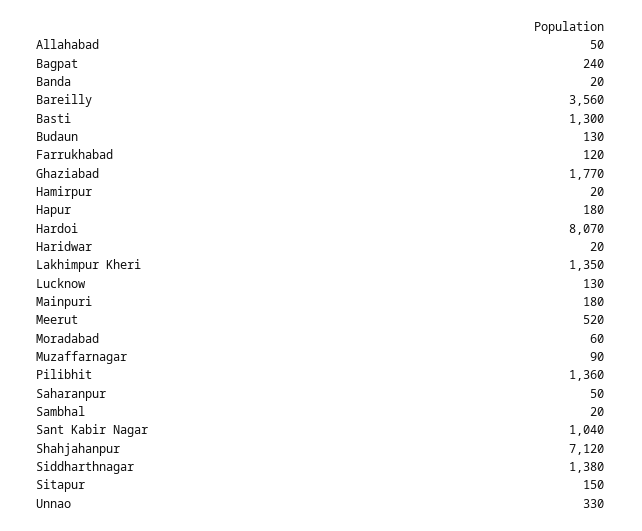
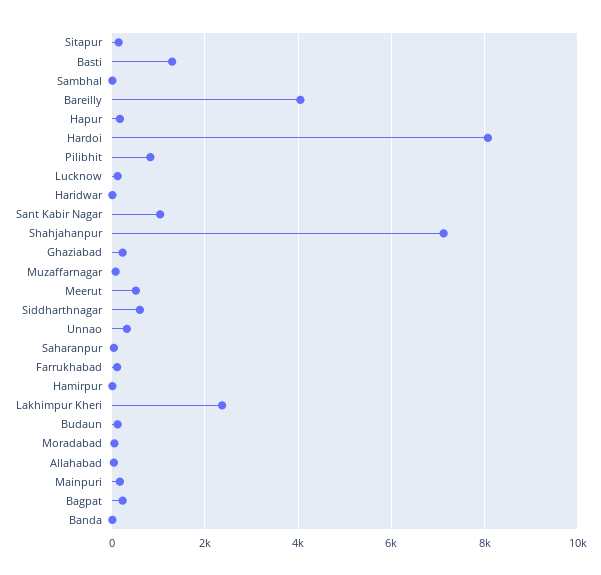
Bareilly: 3560 -> 4000
Ghaziabad: 1770 -> 200
Lakhimpur Kheri: 1350 -> 2400
Pilibhit: 1360 -> 800
Siddharthnagar: 1380 -> 600

